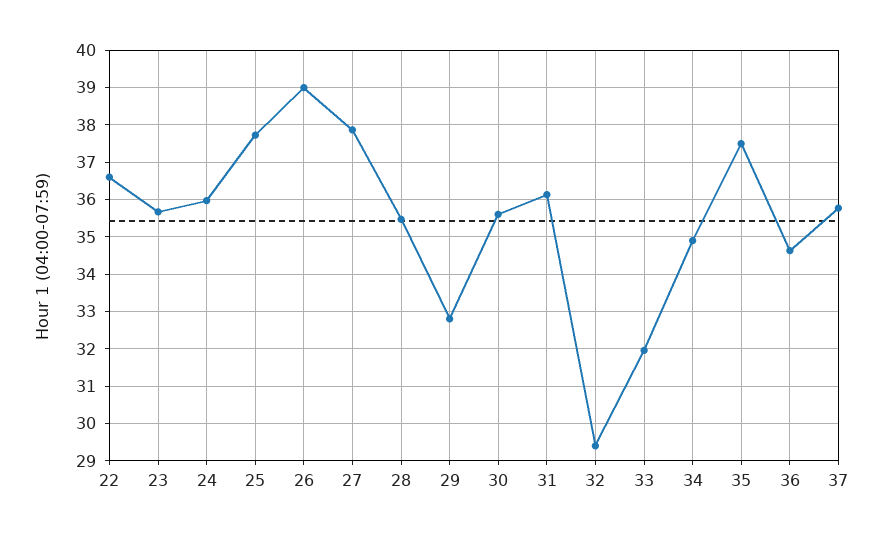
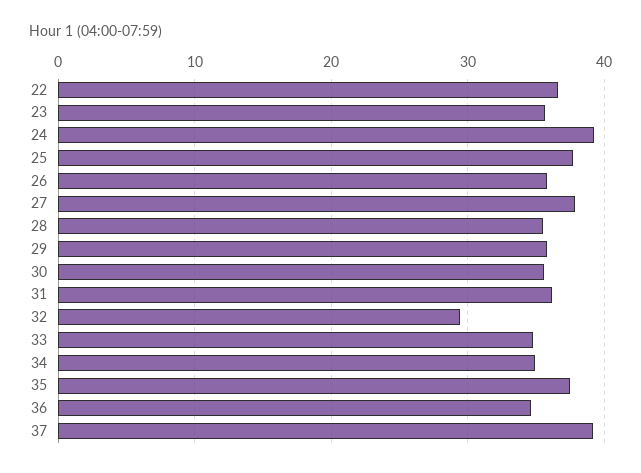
24: 36 -> 39
26: 39 -> 36
29: 32.8 -> 36
33: 32 -> 35
37: 35.8 -> 39

